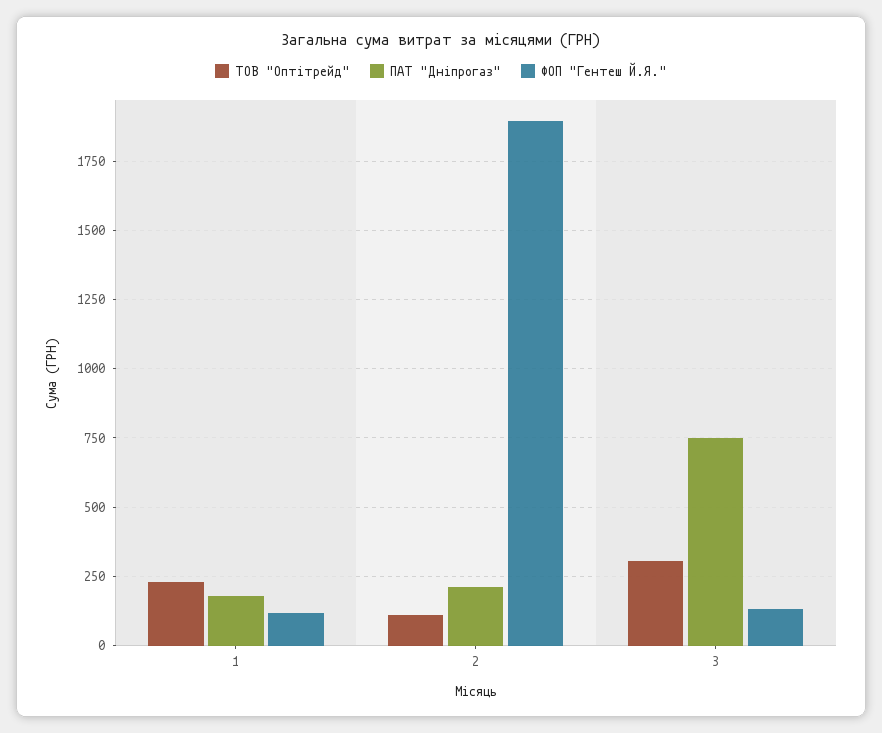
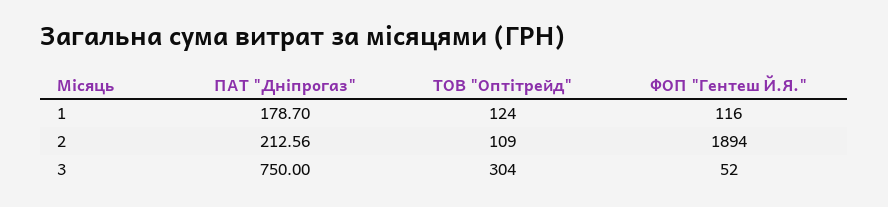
ТОВ "Оптітрейд", 1: 225 -> 124
ФОП "Гентеш Й.Я.", 3: 125 -> 52

